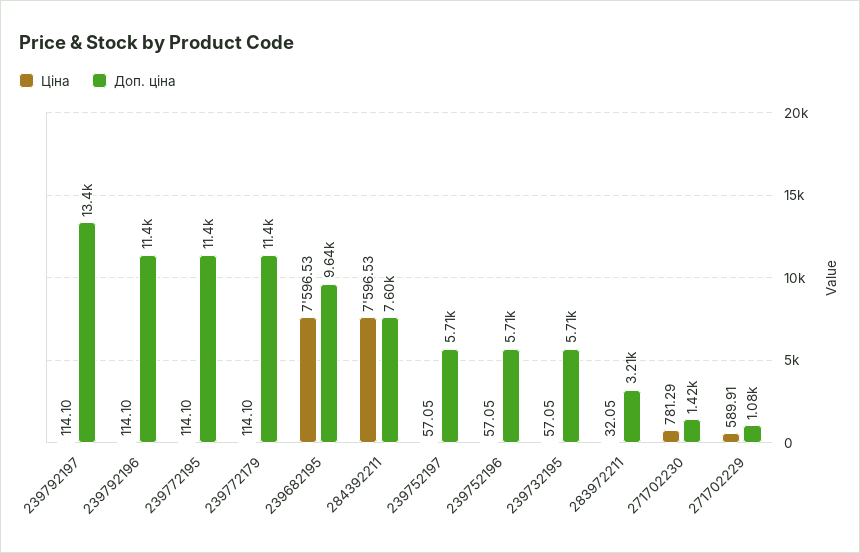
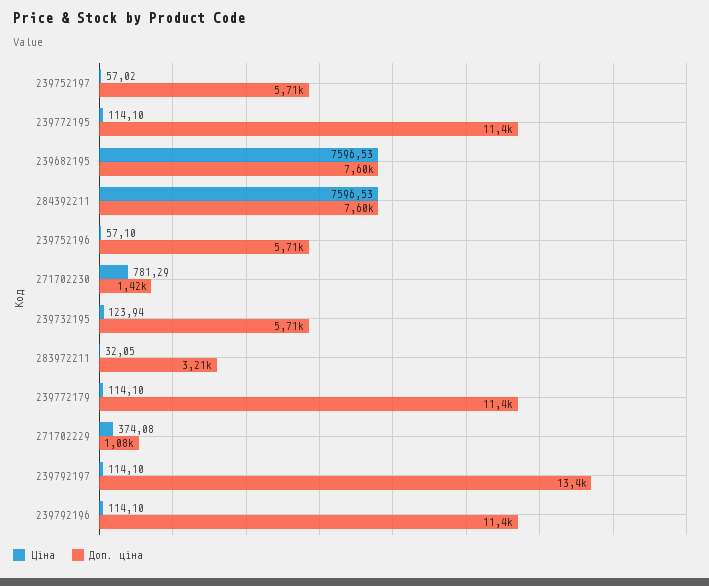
Доп. ціна, 239682195: 9640 -> 7600
Ціна, 239752197: 57.05 -> 57.02
Ціна, 239752196: 57.05 -> 57.1
Ціна, 239732195: 57.05 -> 123.94
Ціна, 271702229: 589.91 -> 374.08

